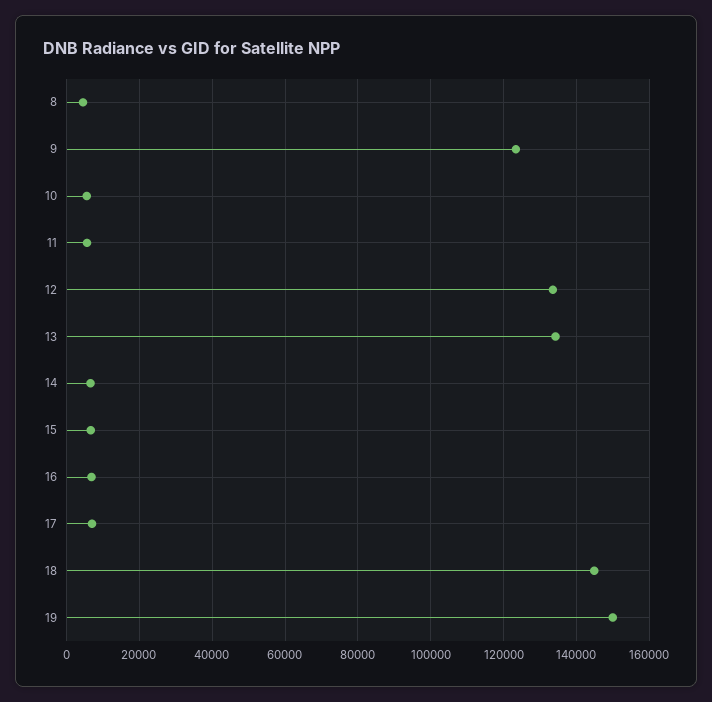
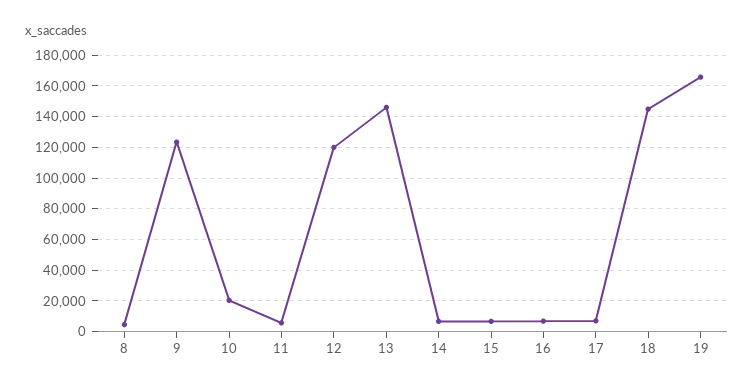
10: 6000 -> 20000
12: 134000 -> 120000
13: 134000 -> 145000
19: 150000 -> 165000

